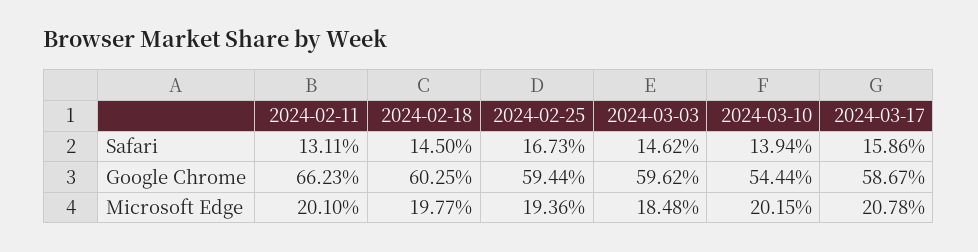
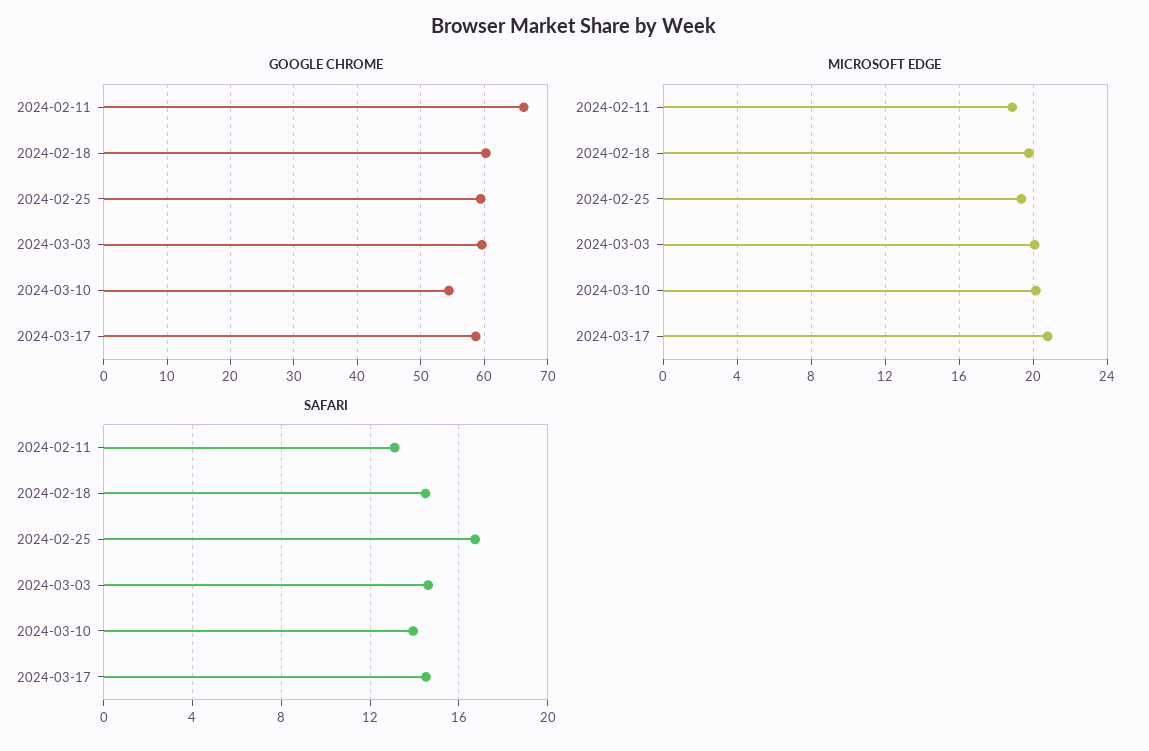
Safari, 2024-03-17: 15.86 -> 14.5
Microsoft Edge, 2024-02-11: 20.1 -> 19
Microsoft Edge, 2024-03-03: 18.48 -> 20

